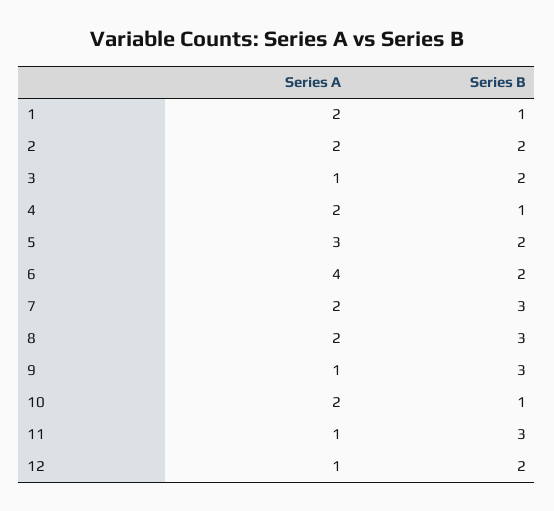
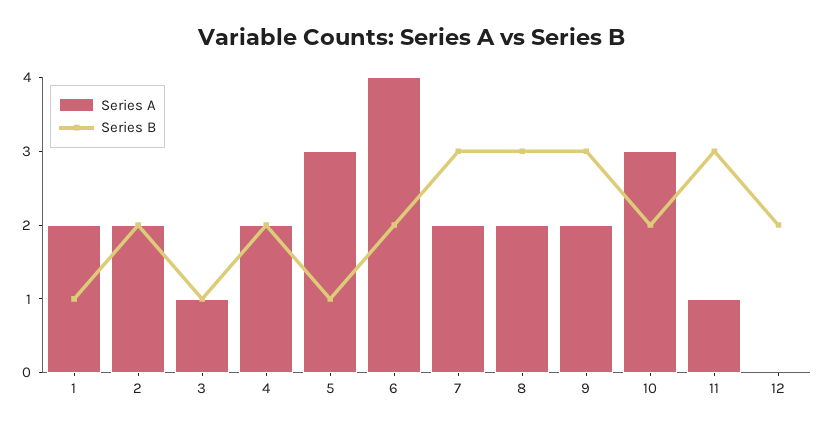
Series B, 3: 2 -> 1
Series B, 4: 1 -> 2
Series B, 5: 2 -> 1
Series A, 9: 1 -> 2
Series A, 10: 2 -> 3
Series B, 10: 1 -> 2
Series A, 12: 1 -> 0

